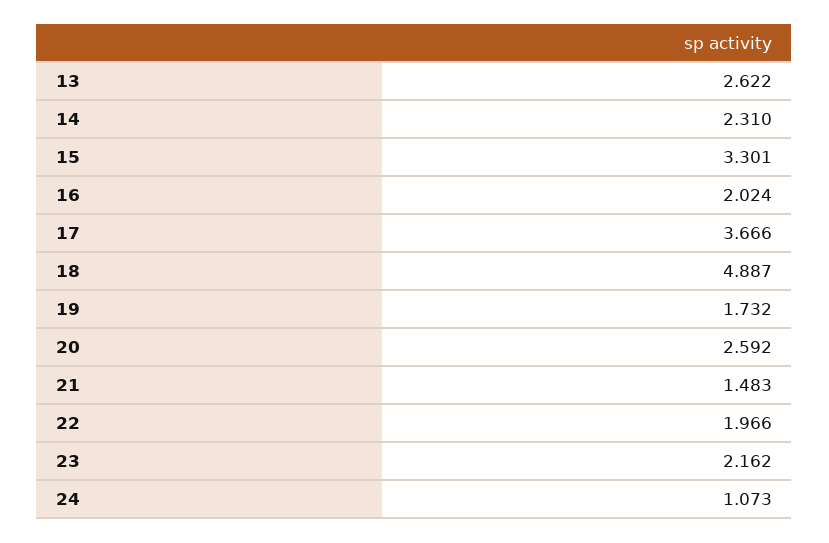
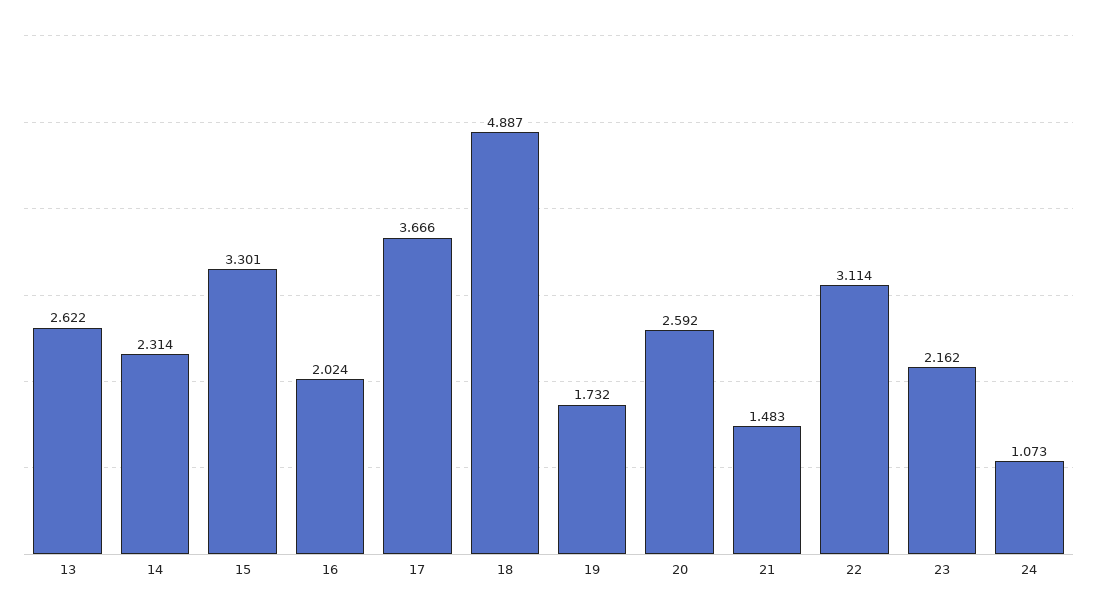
14: 2.31 -> 2.314
22: 1.966 -> 3.114

